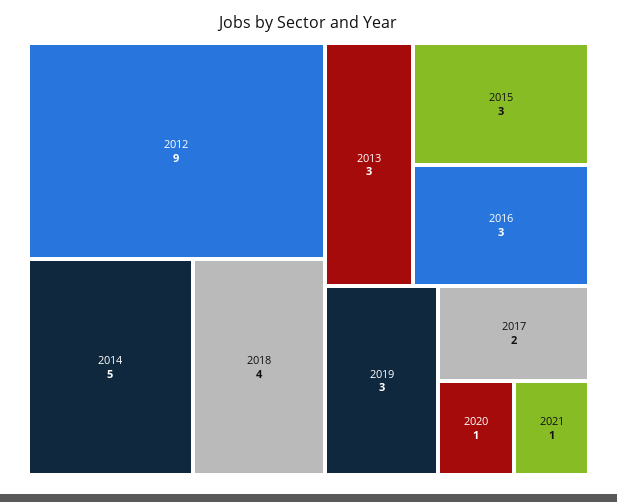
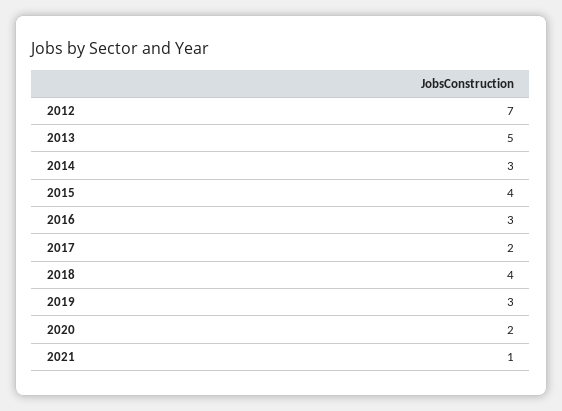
2012: 9 -> 7
2014: 5 -> 3
2013: 3 -> 5
2015: 3 -> 4
2020: 1 -> 2

